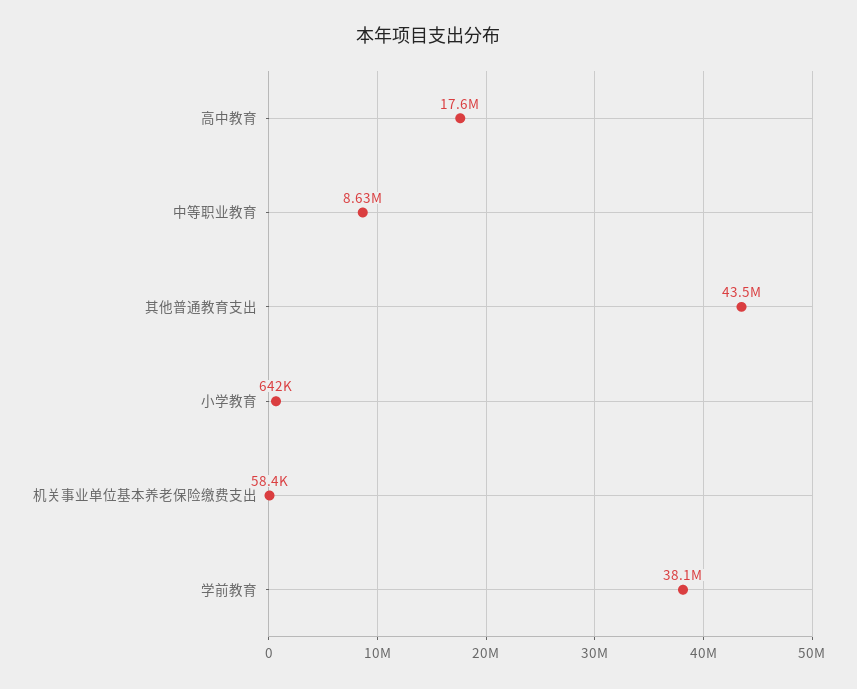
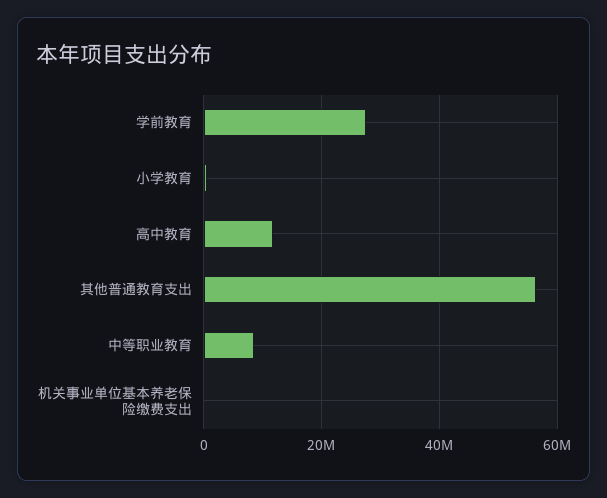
高中教育: 17600000 -> 12000000
其他普通教育支出: 43500000 -> 56000000
学前教育: 38100000 -> 28000000

